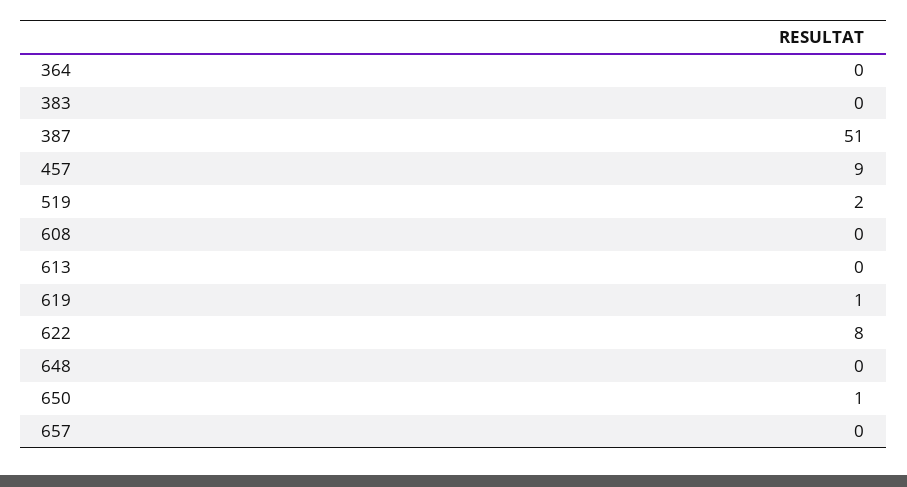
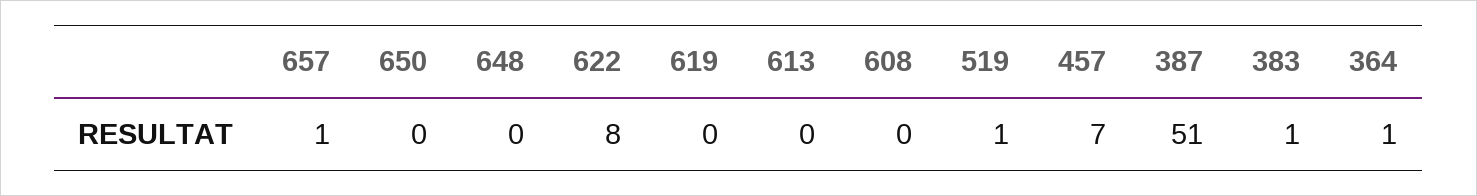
364: 0 -> 1
383: 0 -> 1
457: 9 -> 7
519: 2 -> 1
619: 1 -> 0
650: 1 -> 0
657: 0 -> 1

